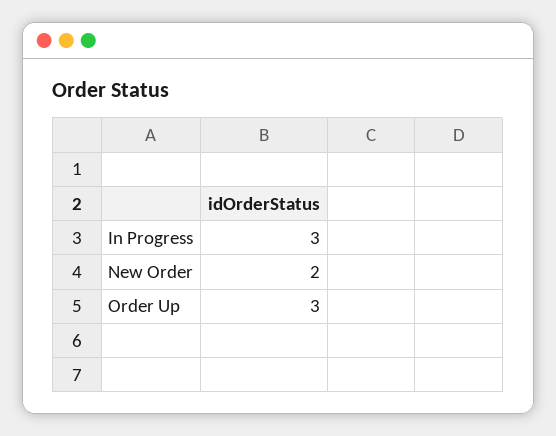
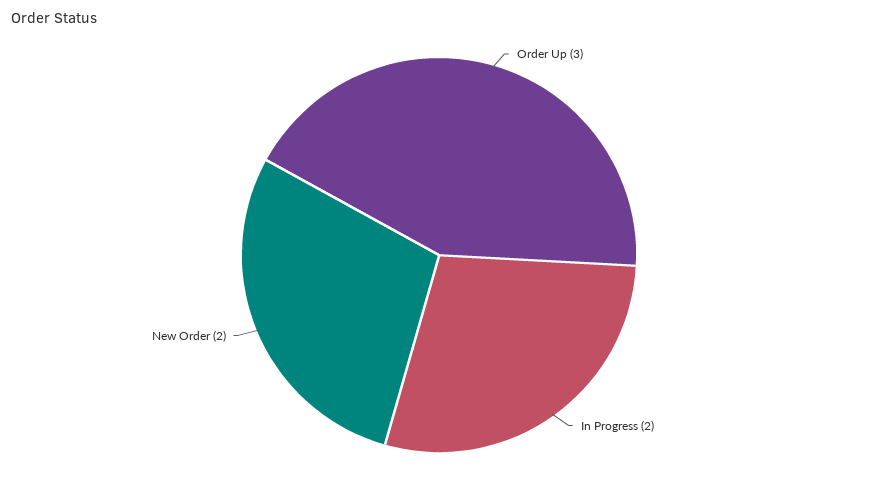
In Progress: 3 -> 2

